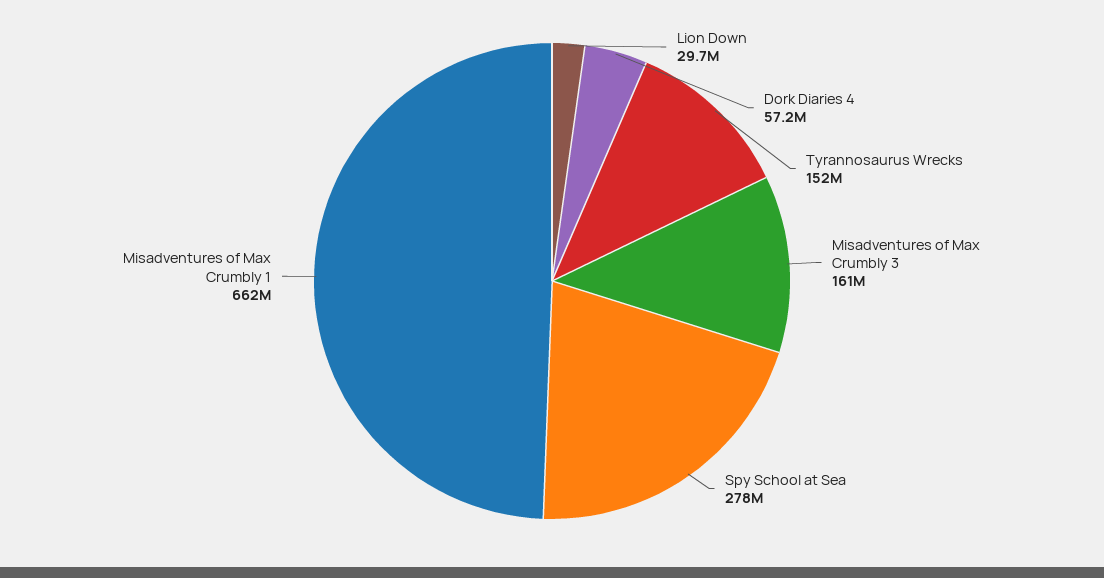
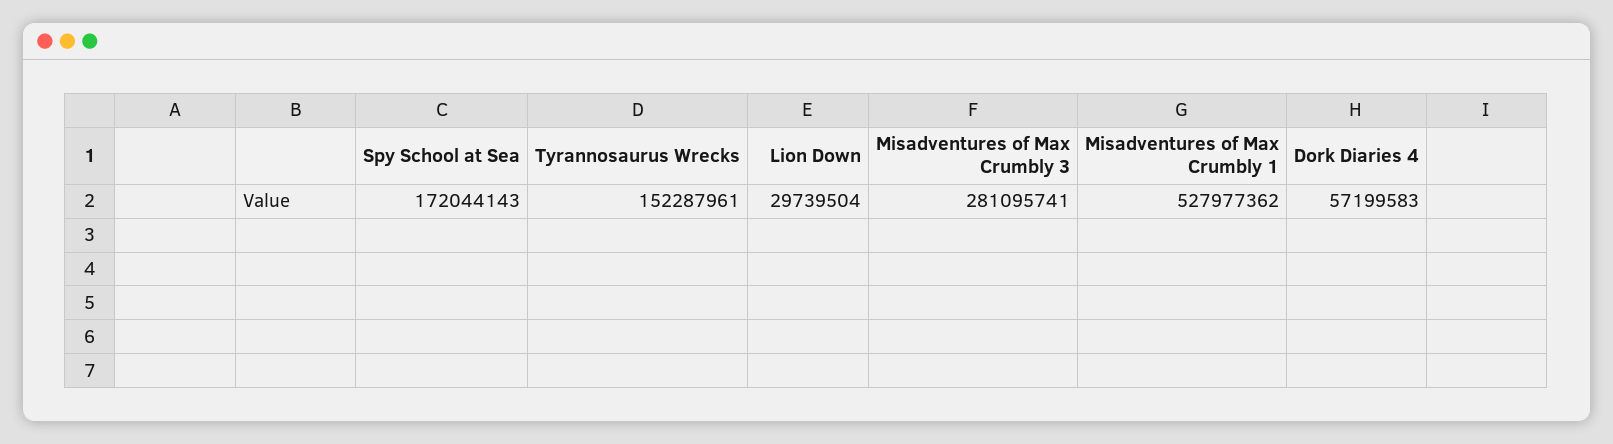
Misadventures of Max Crumbly 3: 161000000 -> 281095741
Spy School at Sea: 278000000 -> 172044143
Misadventures of Max Crumbly 1: 662000000 -> 527977362

